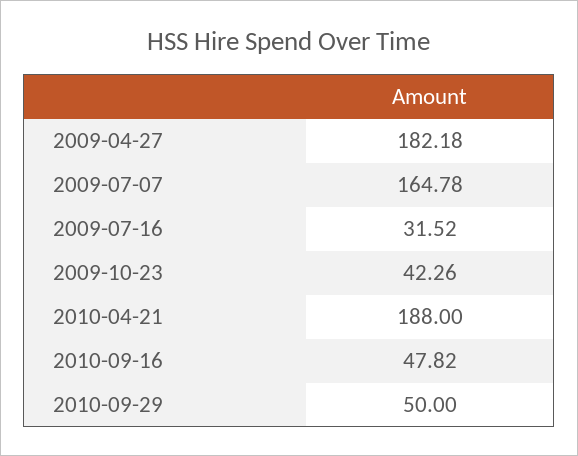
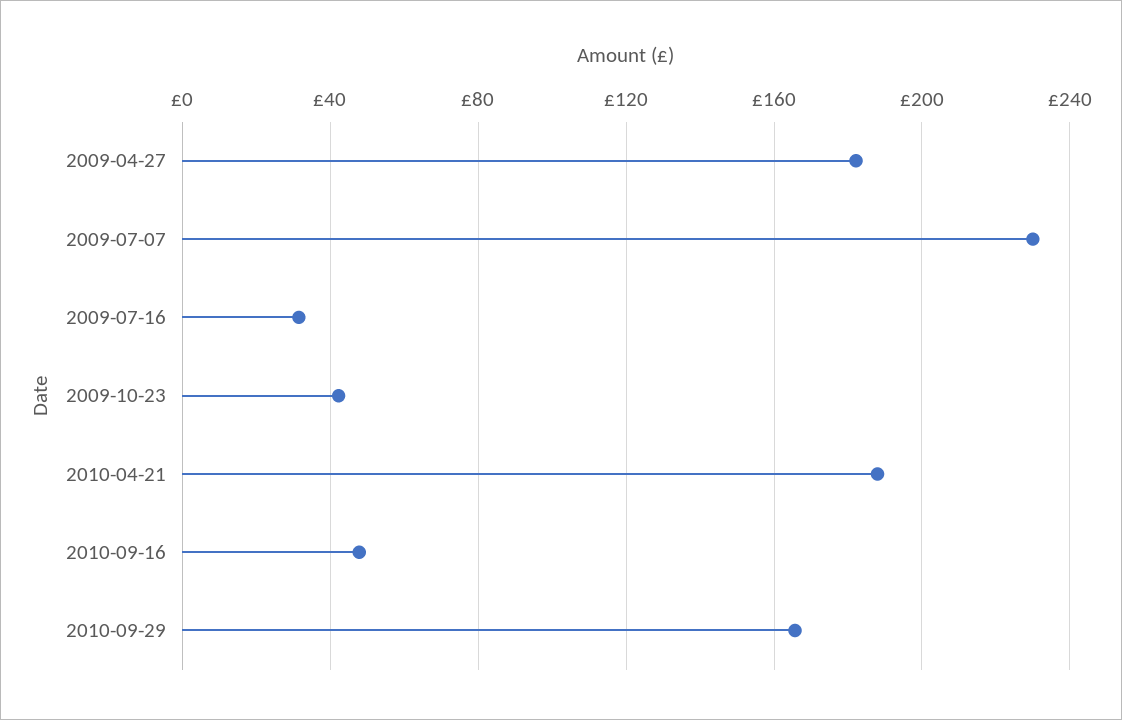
2009-07-07: 164.78 -> 230
2010-09-29: 50 -> 165

